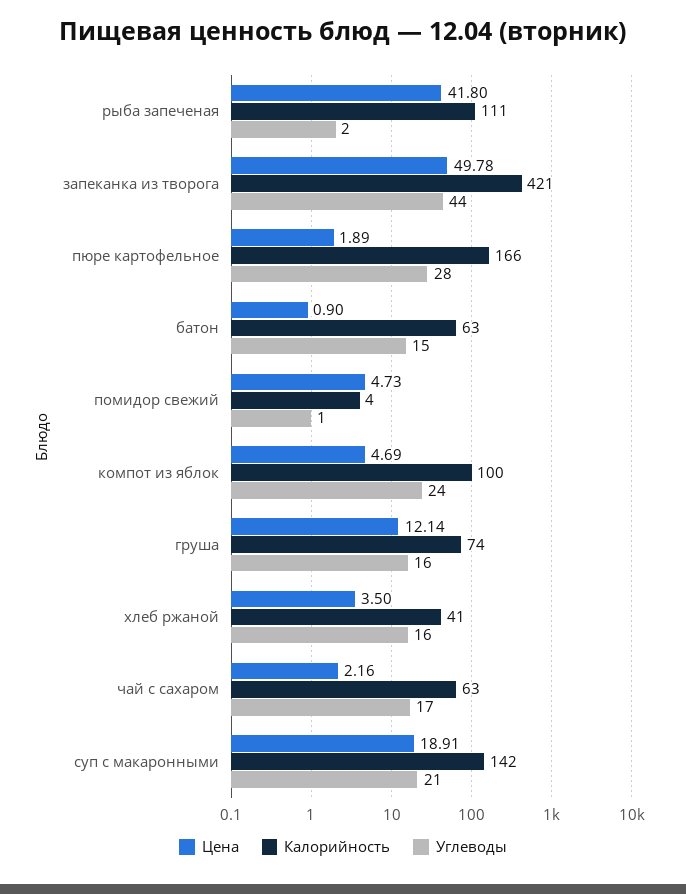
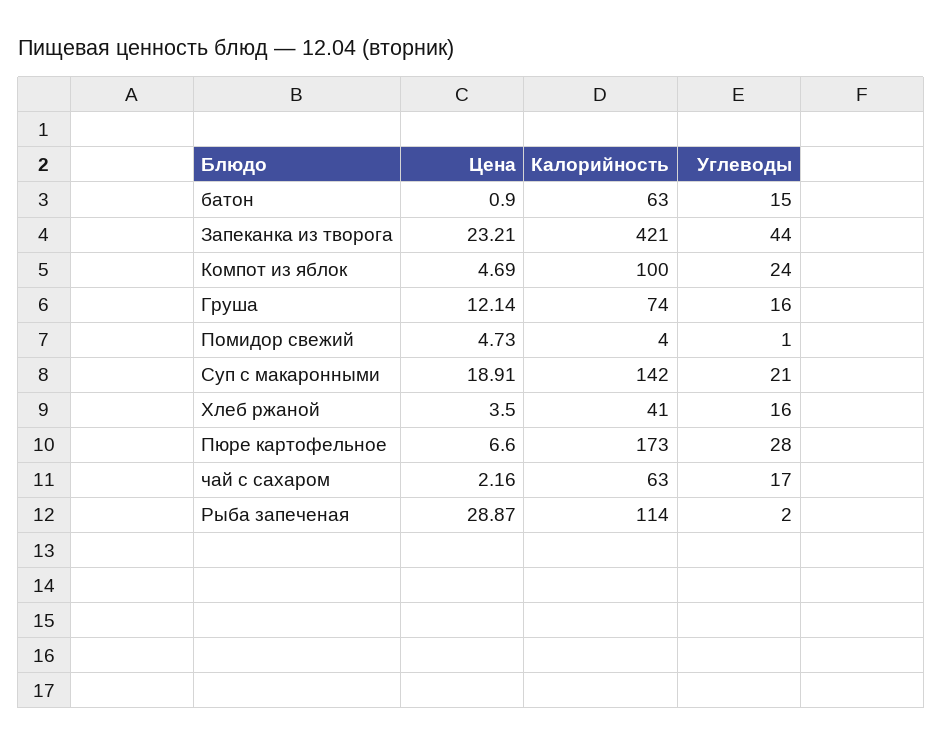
Цена, рыба запеченая: 41.8 -> 28.87
Калорийность, рыба запеченая: 111 -> 114
Цена, запеканка из творога: 49.78 -> 23.21
Цена, пюре картофельное: 1.89 -> 6.6
Калорийность, пюре картофельное: 166 -> 173

